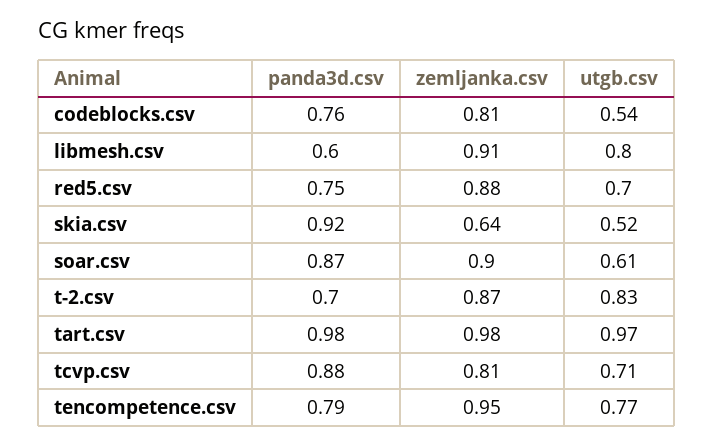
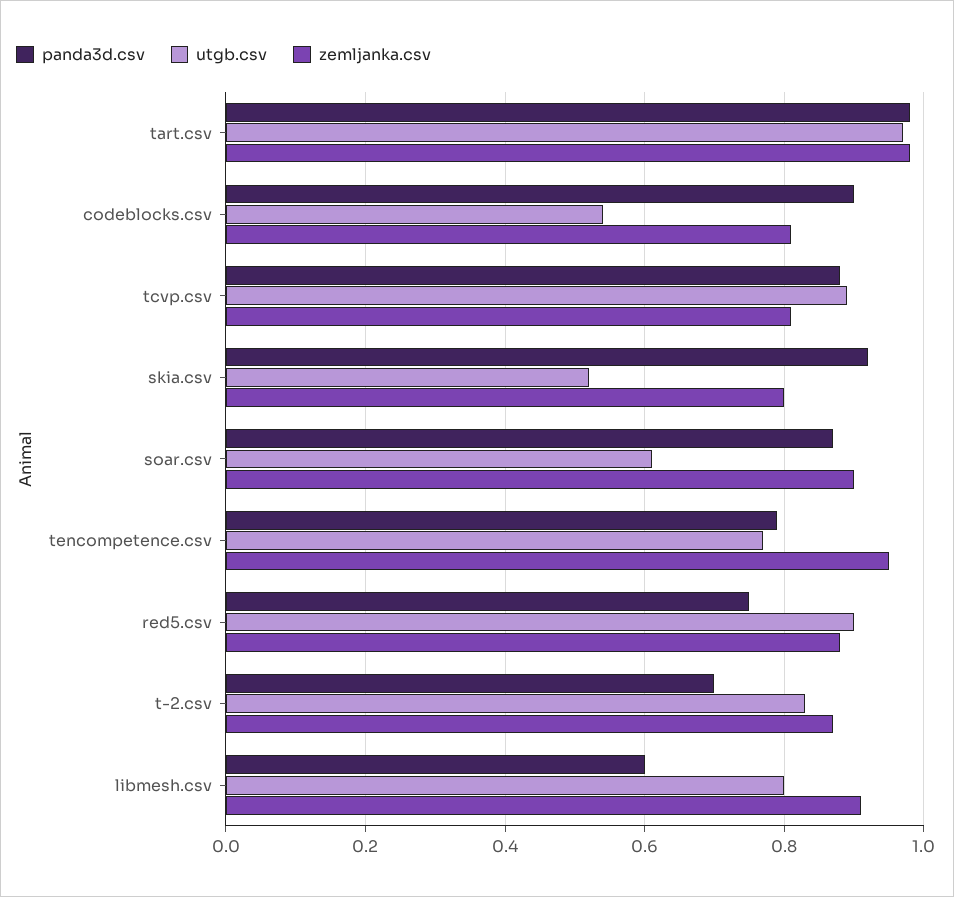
panda3d.csv, codeblocks.csv: 0.76 -> 0.9
utgb.csv, red5.csv: 0.7 -> 0.9
zemljanka.csv, skia.csv: 0.64 -> 0.8
utgb.csv, tcvp.csv: 0.71 -> 0.9

